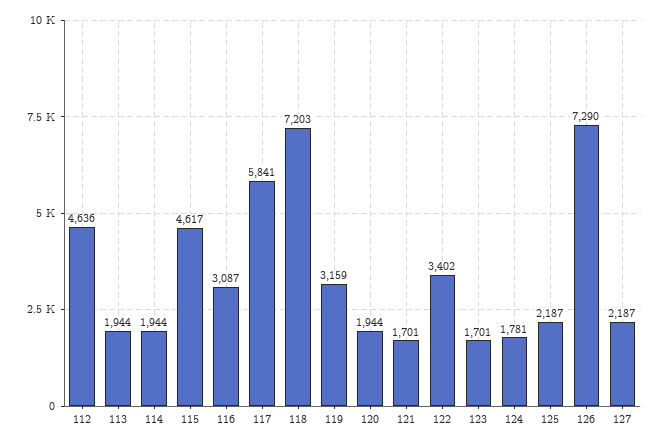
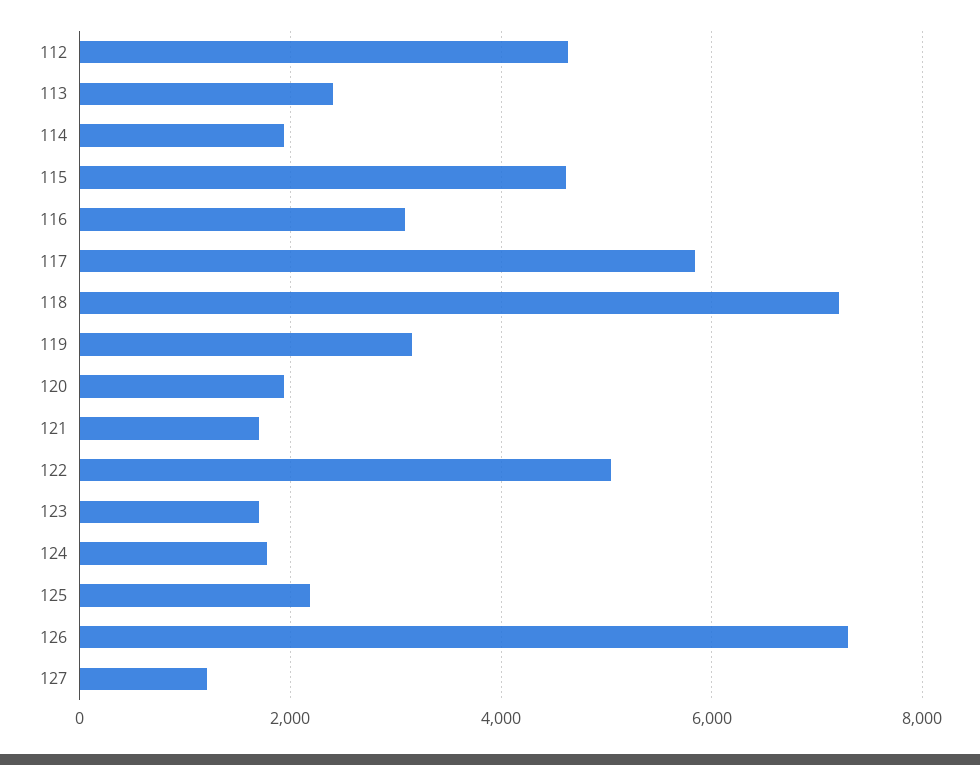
113: 1944 -> 2400
122: 3402 -> 5000
127: 2187 -> 1200

